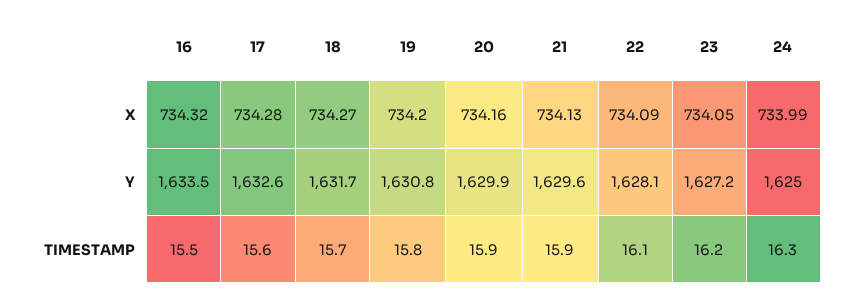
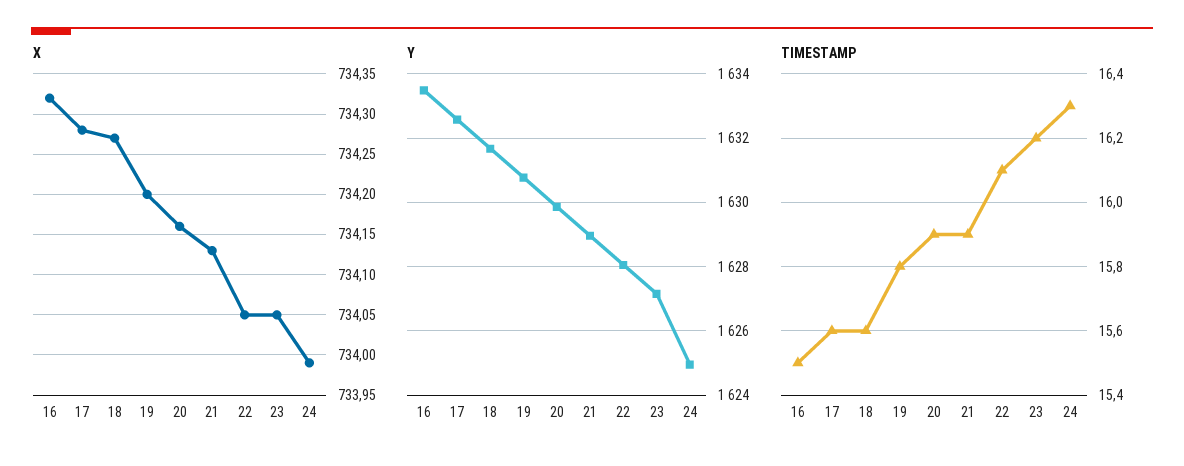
X, 22: 734.09 -> 734.05
Y, 21: 1629.6 -> 1629
TIMESTAMP, 18: 15.7 -> 15.6

